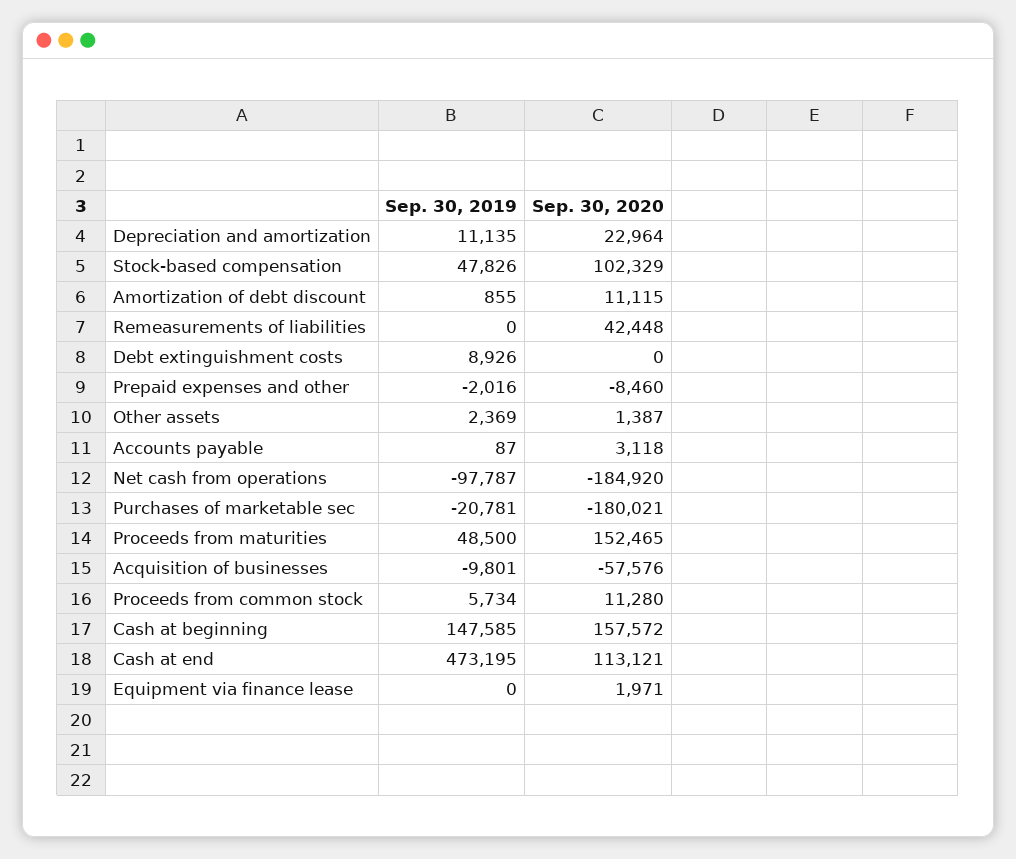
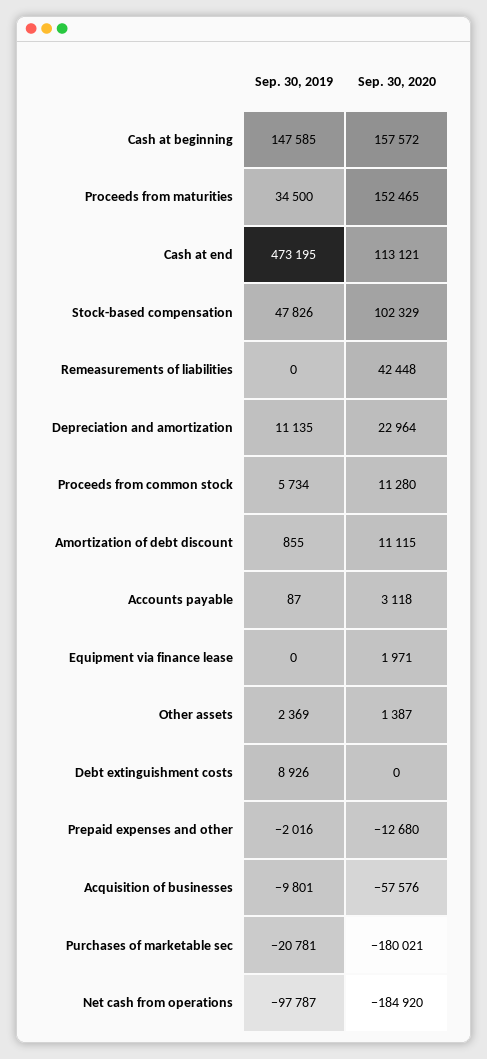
Sep. 30, 2020, Prepaid expenses and other: -8460 -> -12680
Sep. 30, 2019, Proceeds from maturities: 48500 -> 34500

